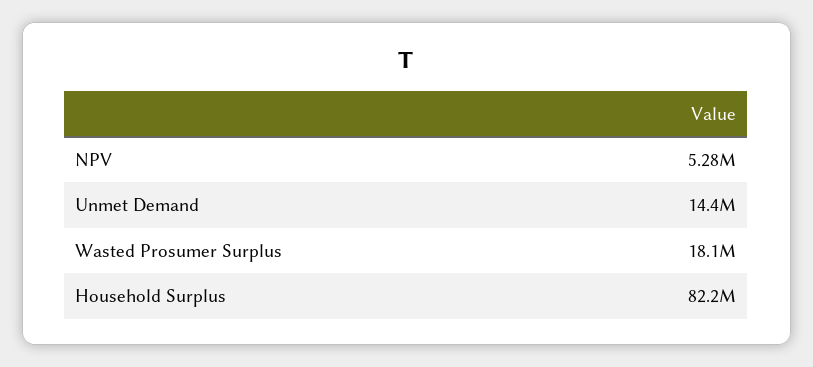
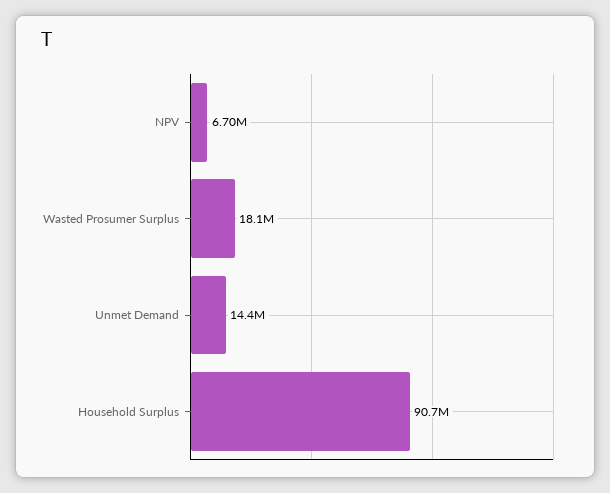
NPV: 5280000 -> 6700000
Household Surplus: 82200000 -> 90700000

